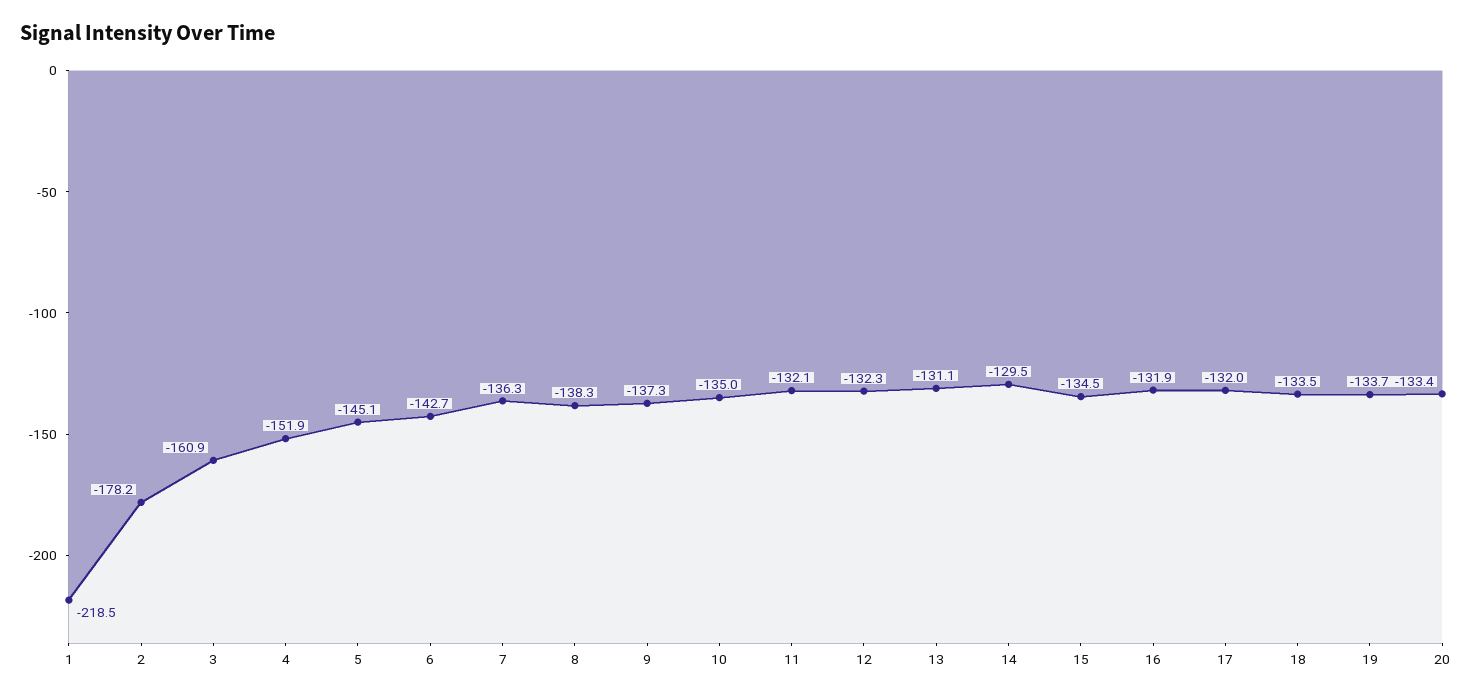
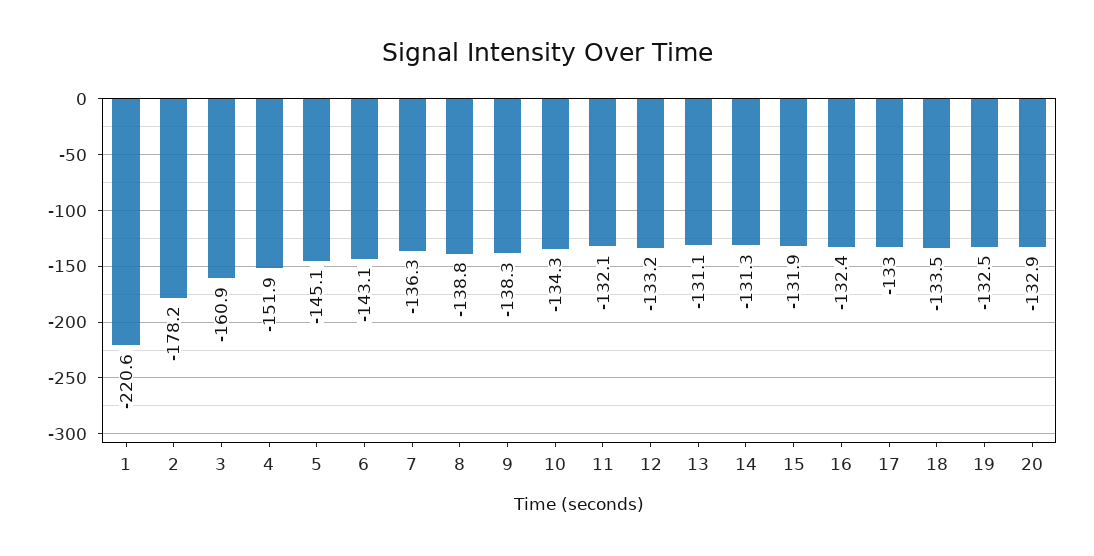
1: -218.5 -> -220.6
6: -142.7 -> -143.1
8: -138.3 -> -138.8
9: -137.3 -> -138.3
10: -135 -> -134.3
12: -132.3 -> -133.2
14: -129.5 -> -131.3
15: -134.5 -> -131.9
16: -131.9 -> -132.4
17: -132 -> -133
19: -133.7 -> -132.5
20: -133.4 -> -132.9

